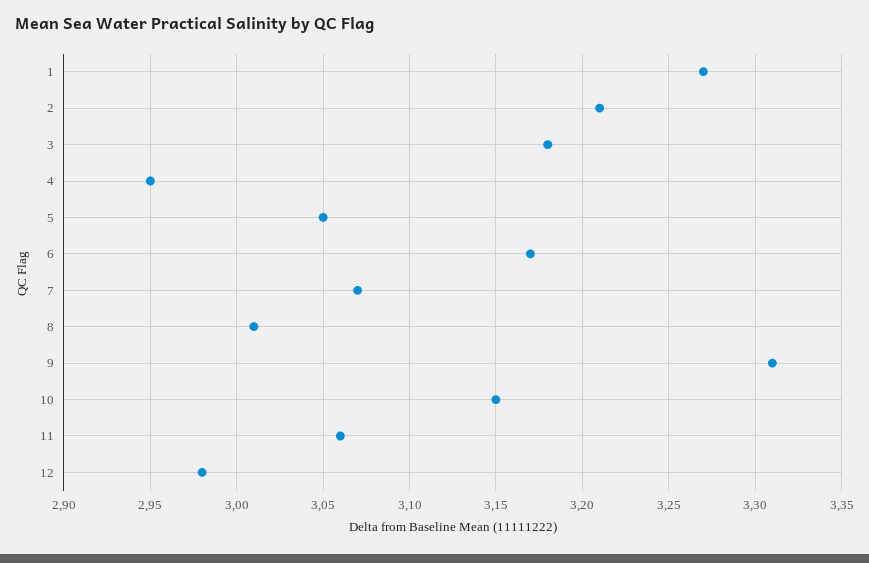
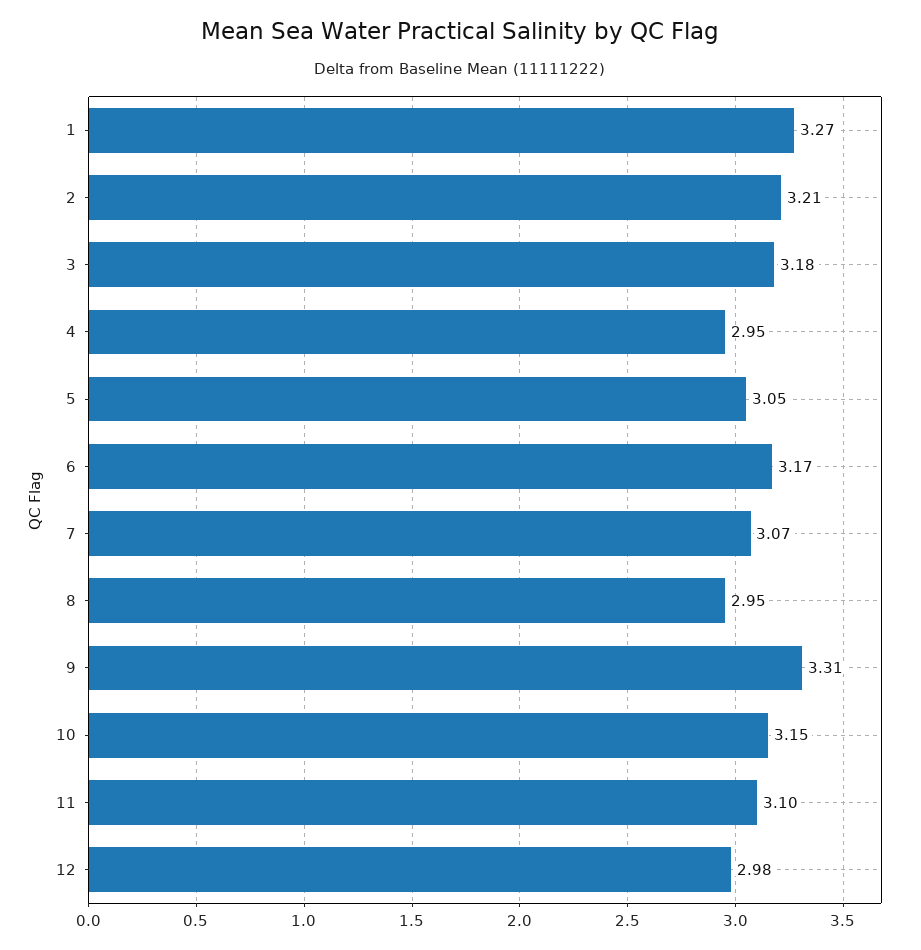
8: 3.01 -> 2.95
11: 3.06 -> 3.1

